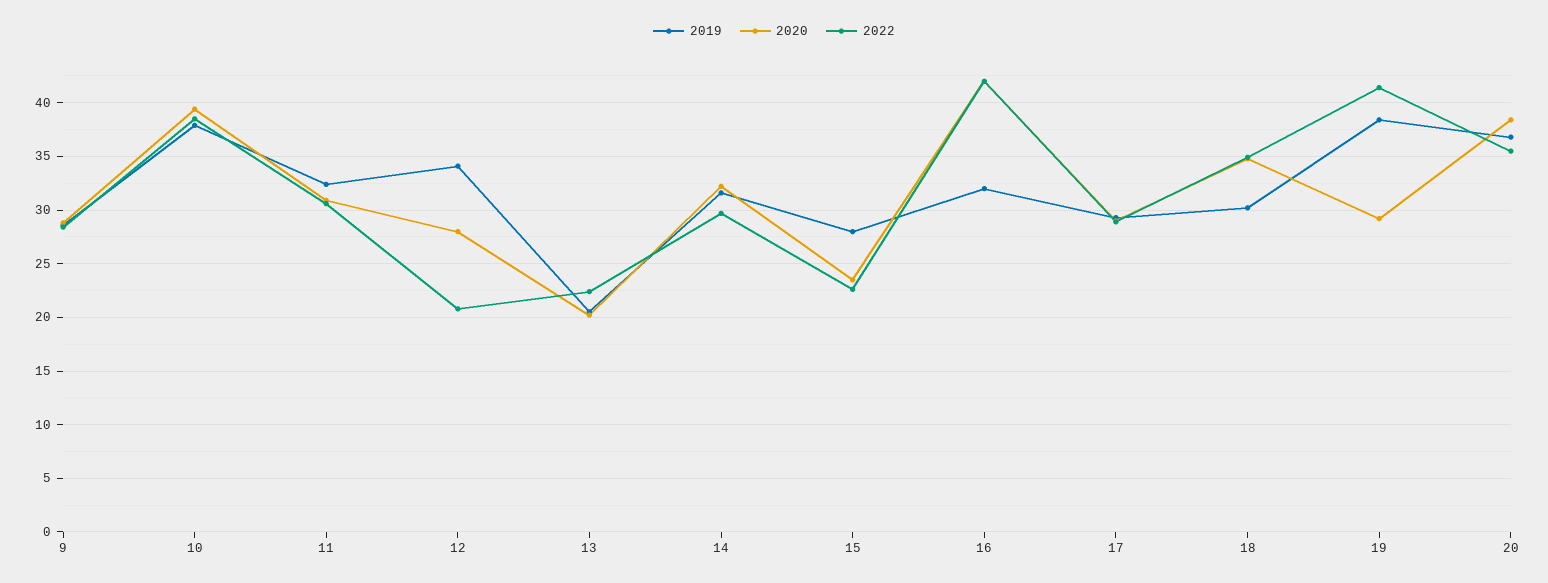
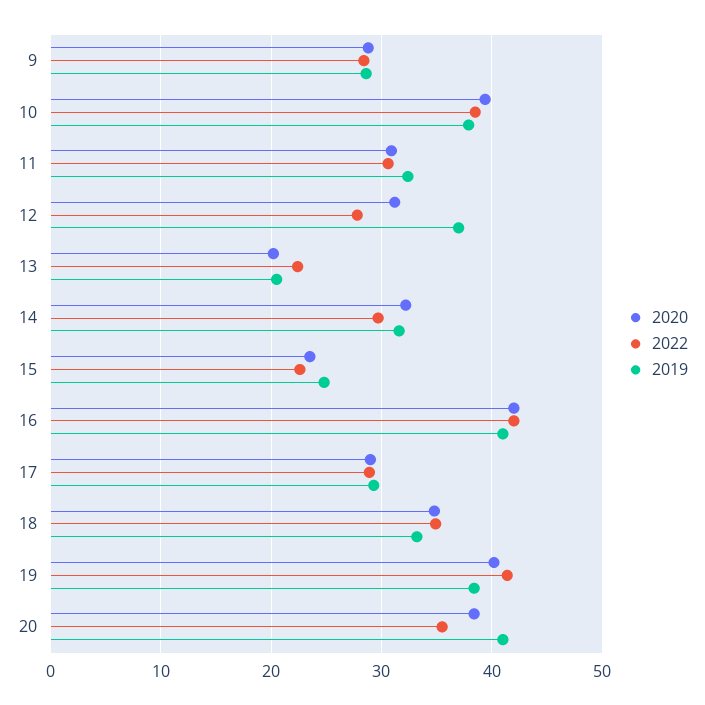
2019, 12: 34 -> 37
2020, 12: 28 -> 31
2022, 12: 21 -> 28
2019, 15: 28 -> 25
2019, 16: 32 -> 41
2019, 18: 30 -> 33
2020, 19: 29 -> 40
2019, 20: 37 -> 41

